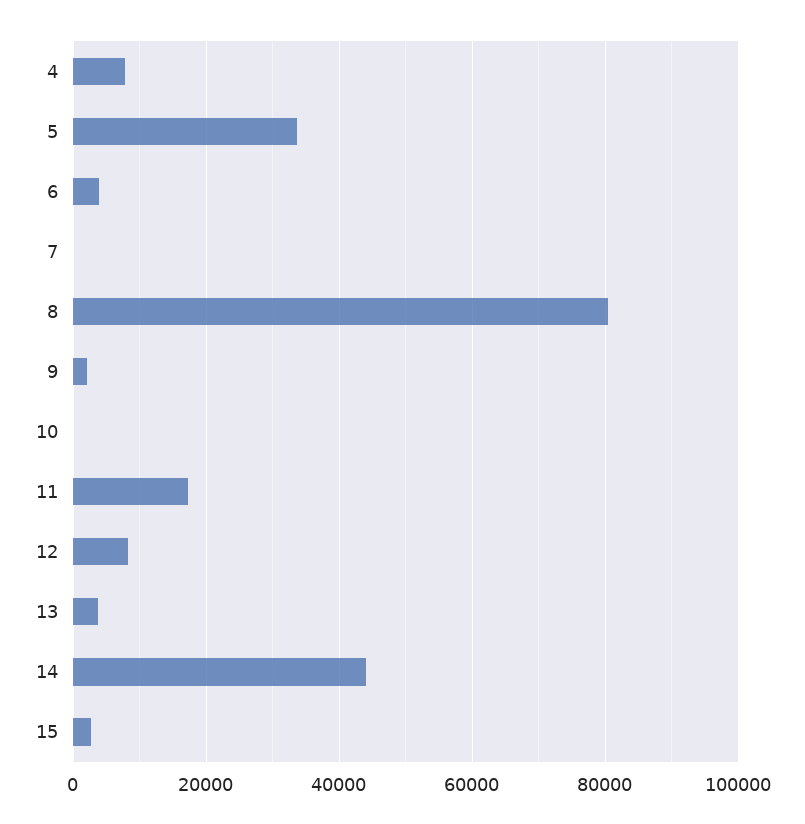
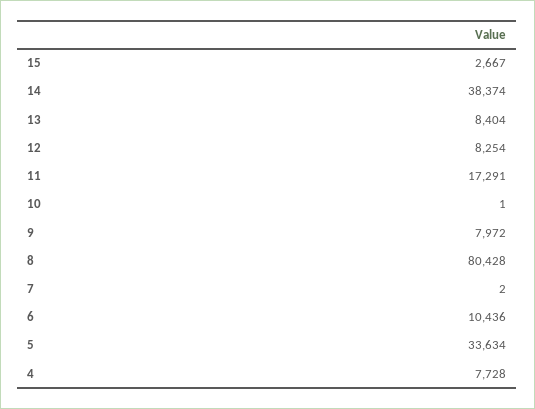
6: 4000 -> 10436
9: 2000 -> 7972
13: 4000 -> 8404
14: 44000 -> 38374

